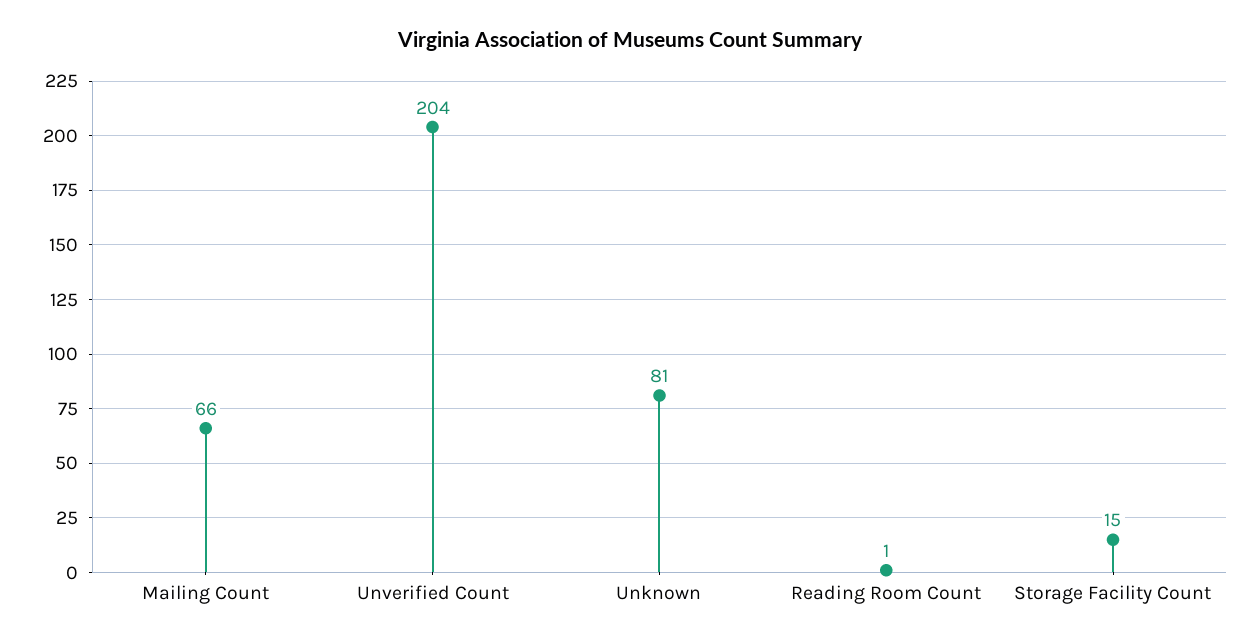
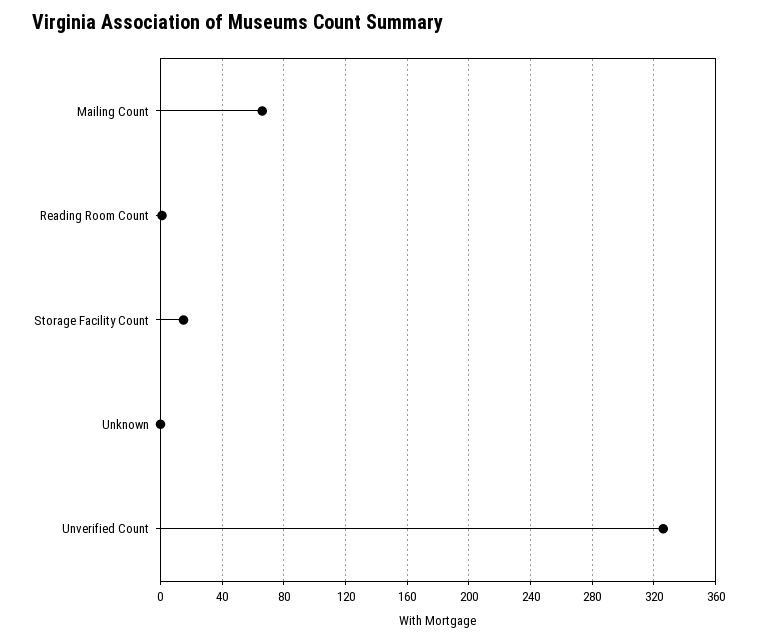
Unverified Count: 204 -> 325
Unknown: 81 -> 0

